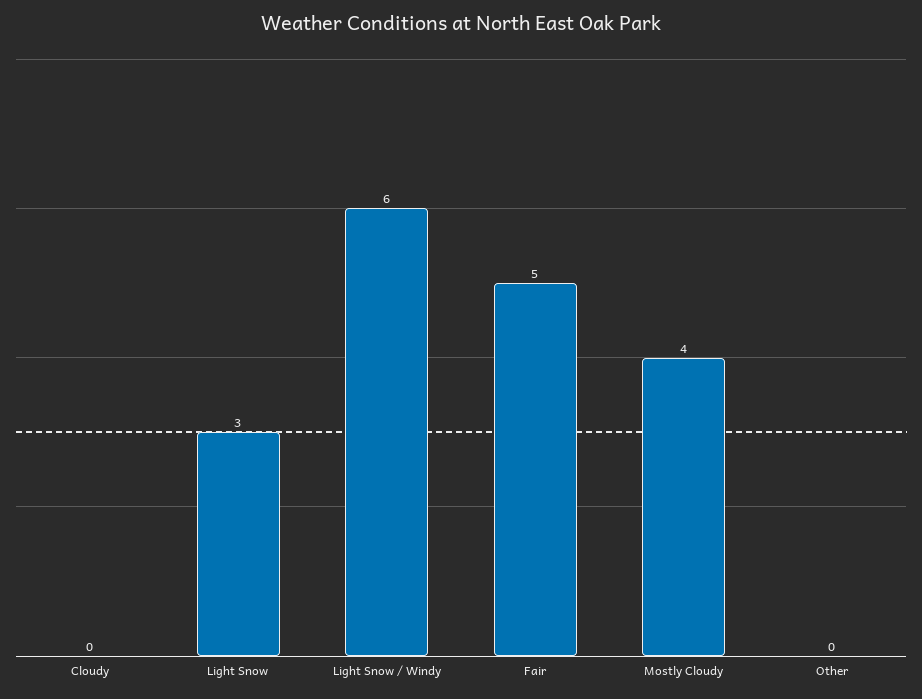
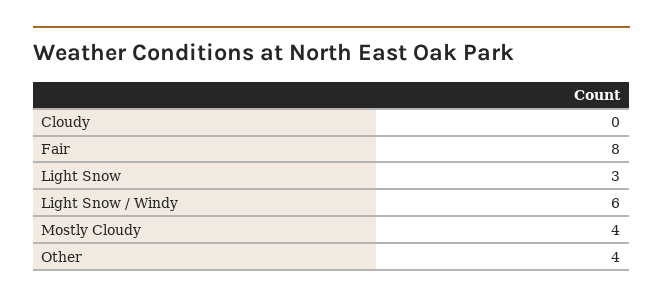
Fair: 5 -> 8
Other: 0 -> 4

